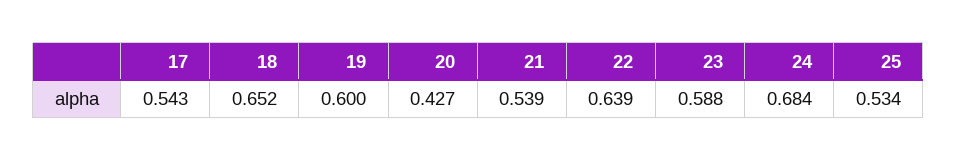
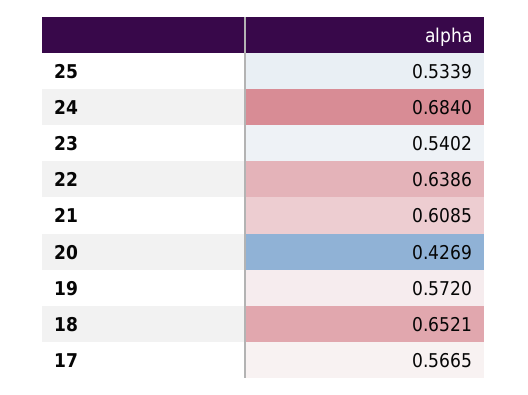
17: 0.543 -> 0.5665
19: 0.6 -> 0.572
21: 0.539 -> 0.6085
23: 0.588 -> 0.5402

